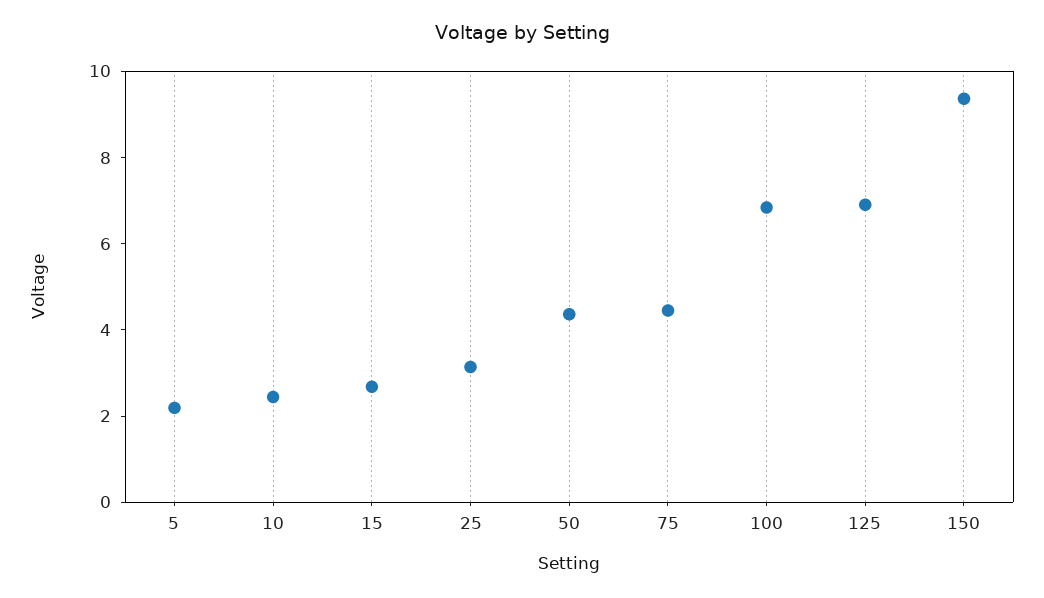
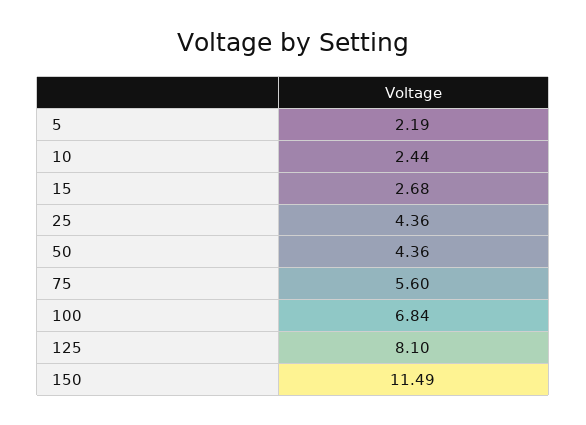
25: 3 -> 4.36
75: 4.5 -> 5.6
125: 7 -> 8.1
150: 9.5 -> 11.49

